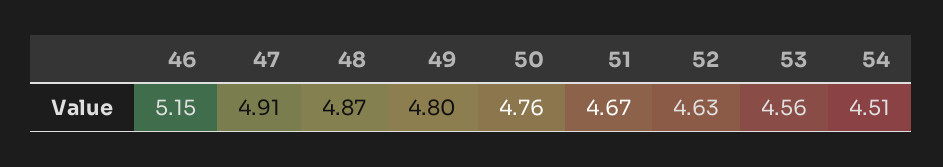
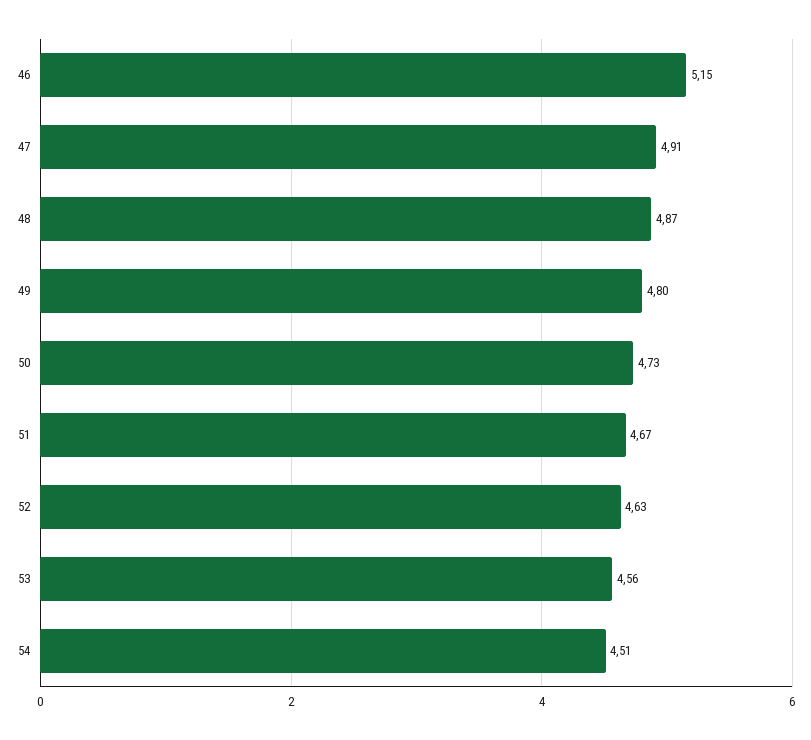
50: 4.76 -> 4.73

